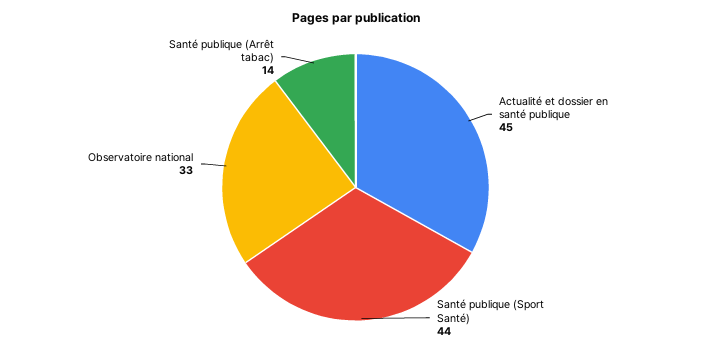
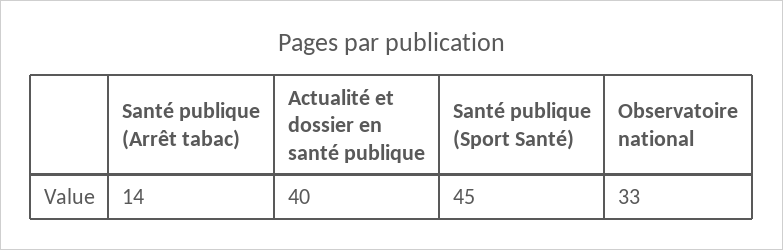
Actualité et dossier en santé publique: 45 -> 40
Santé publique (Sport Santé): 44 -> 45

